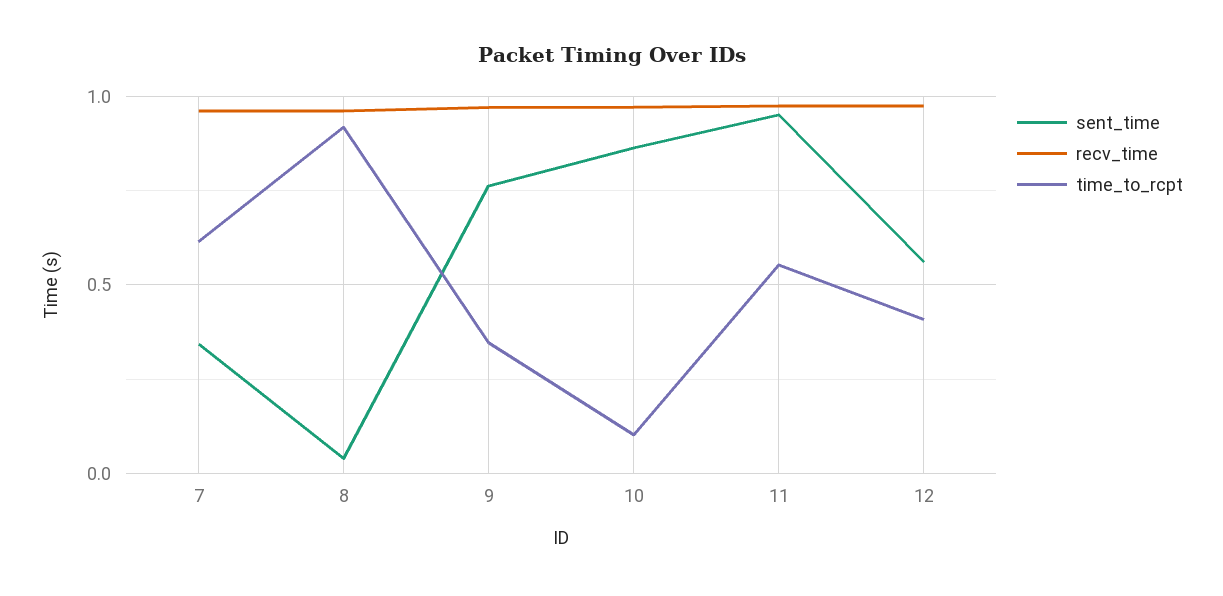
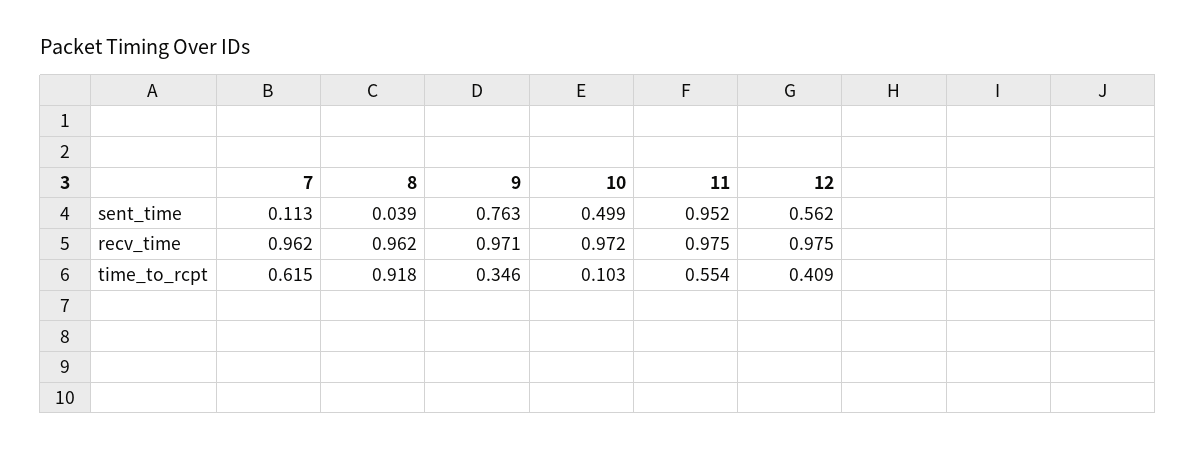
sent_time, 7: 0.35 -> 0.113
sent_time, 10: 0.85 -> 0.499

